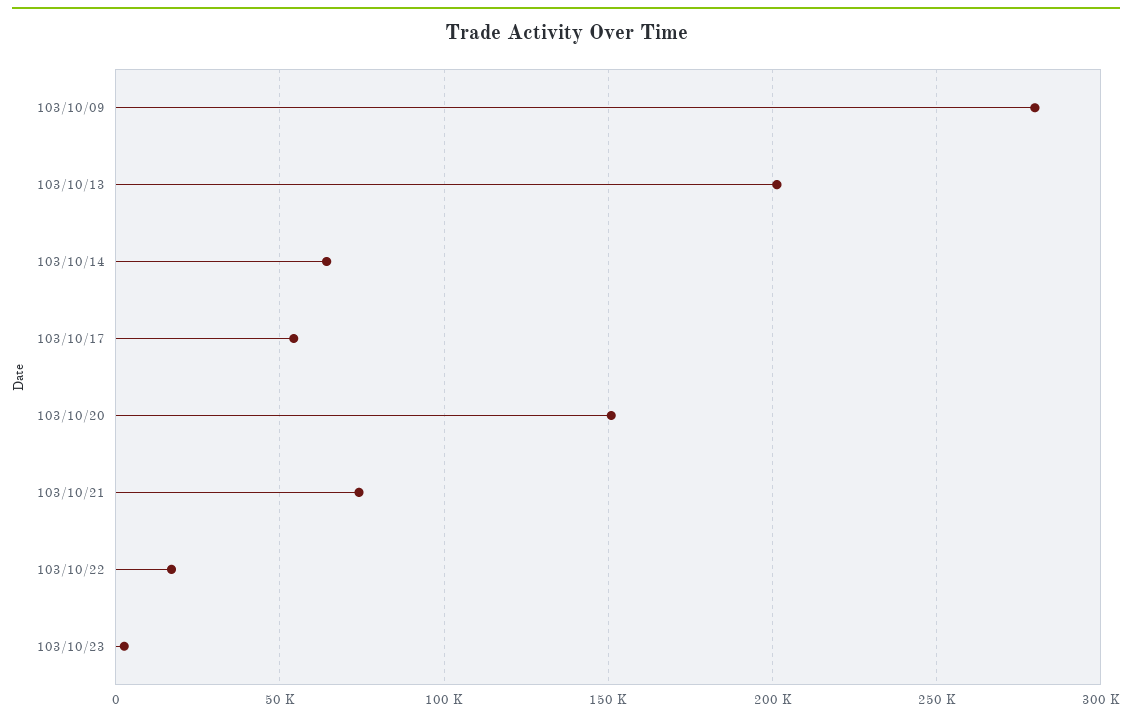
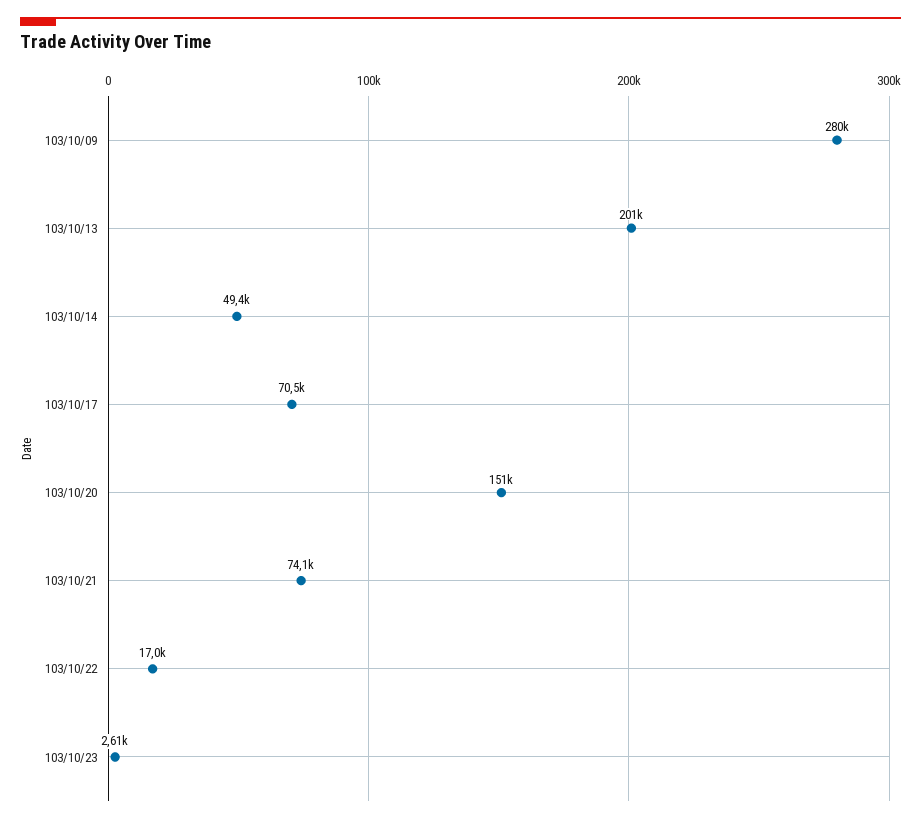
103/10/14: 65000 -> 49400
103/10/17: 55000 -> 70500

